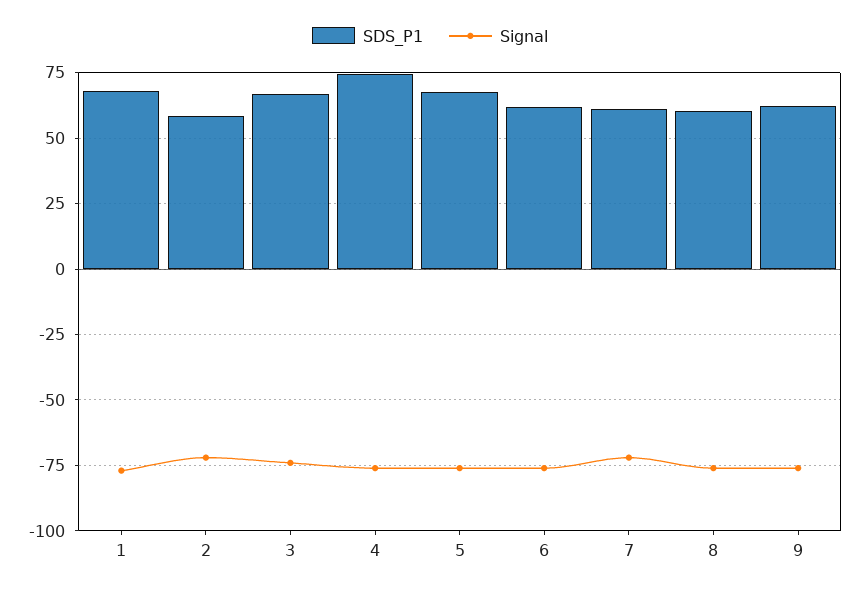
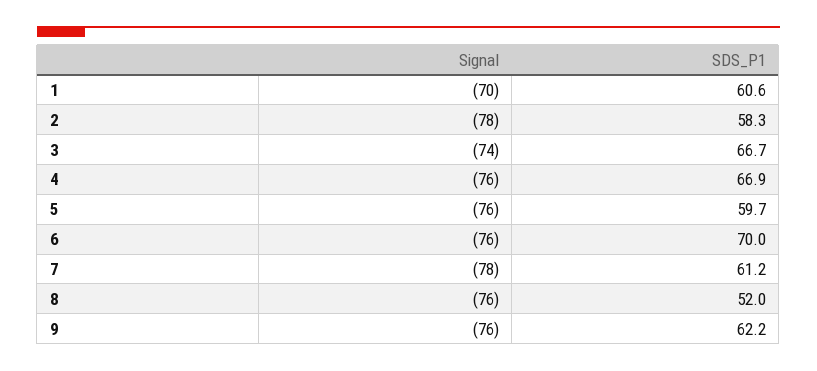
SDS_P1, 1: 67.5 -> 60.6
Signal, 1: -77.5 -> -70
Signal, 2: -72.5 -> -78
SDS_P1, 4: 75 -> 66.9
SDS_P1, 5: 67.5 -> 59.7
SDS_P1, 6: 62.5 -> 70
Signal, 7: -72.5 -> -78
SDS_P1, 8: 60 -> 52

